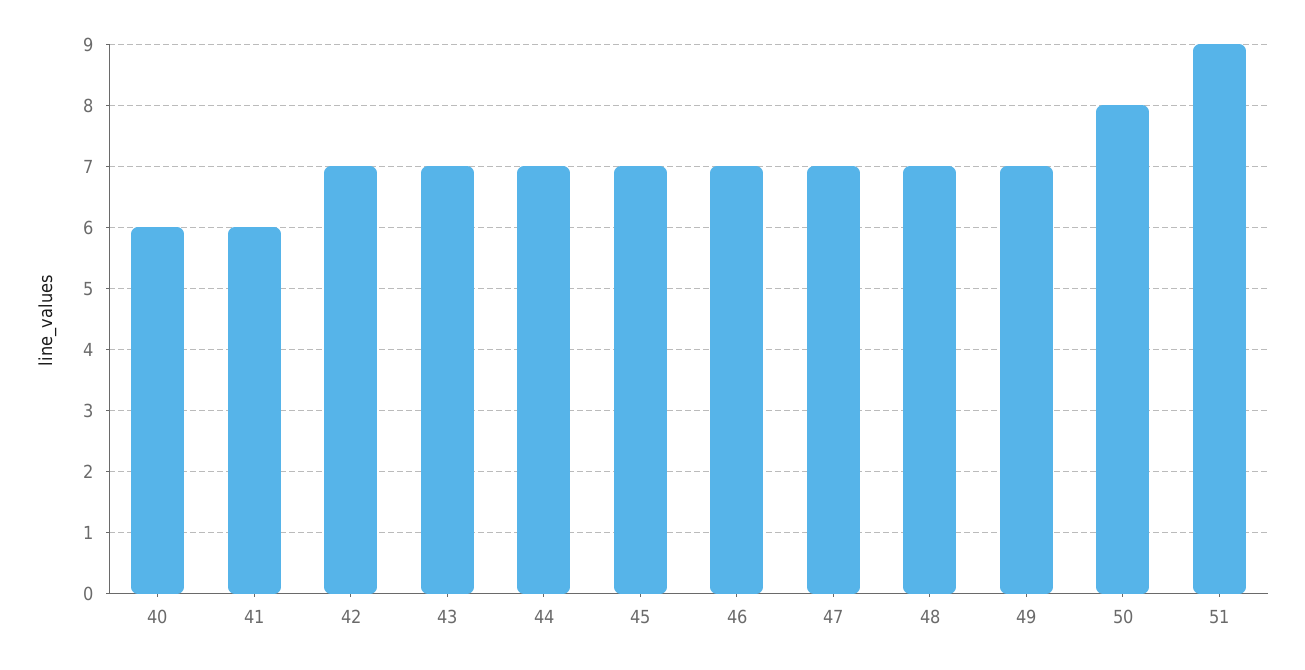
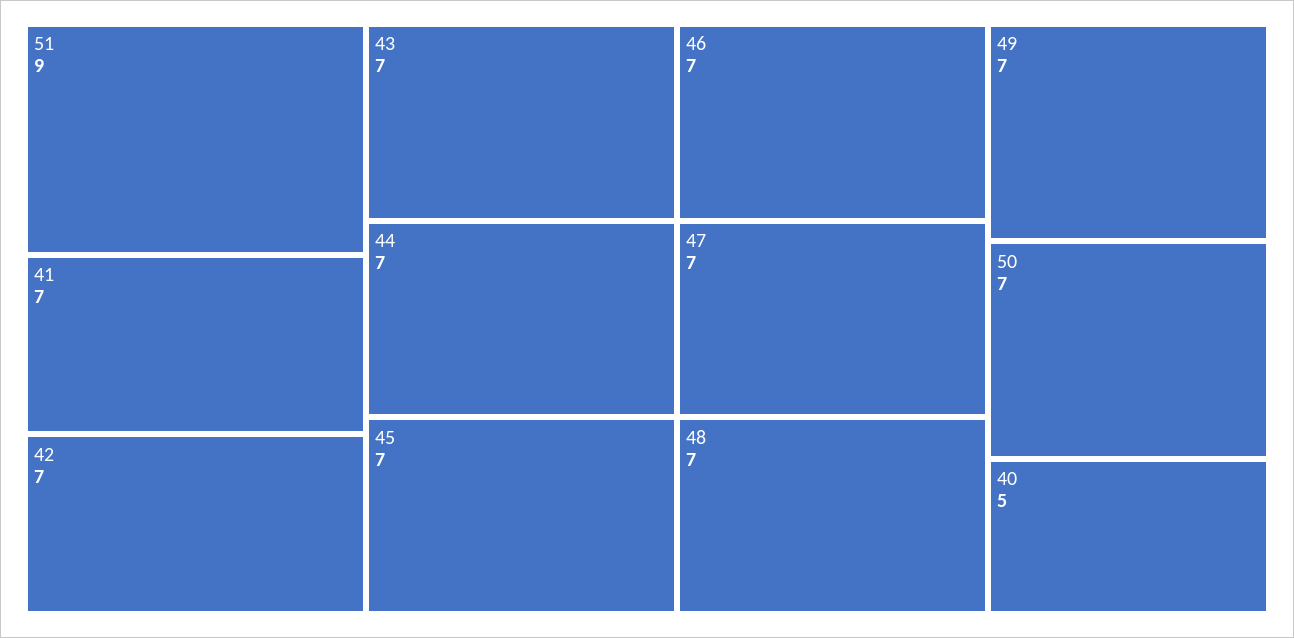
40: 6 -> 5
41: 6 -> 7
50: 8 -> 7

